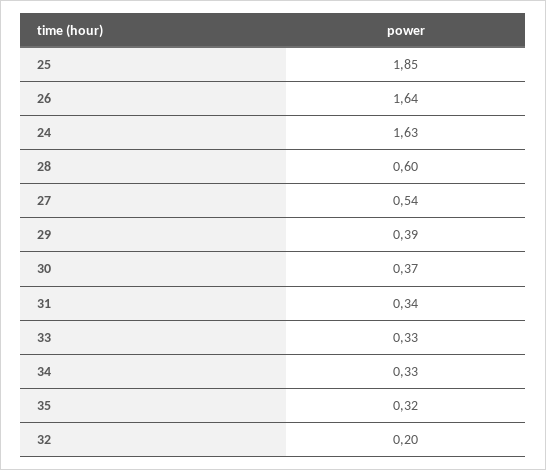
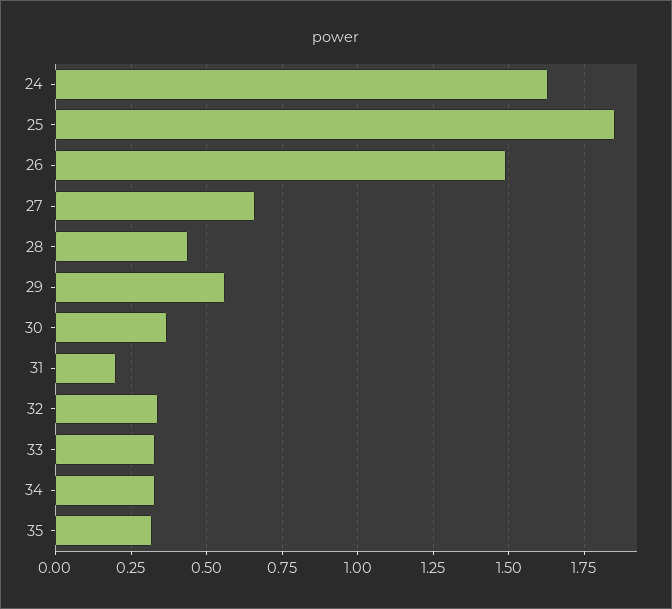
26: 1.64 -> 1.5
28: 0.6 -> 0.45
27: 0.54 -> 0.65
29: 0.39 -> 0.55
31: 0.34 -> 0.2
32: 0.2 -> 0.35

